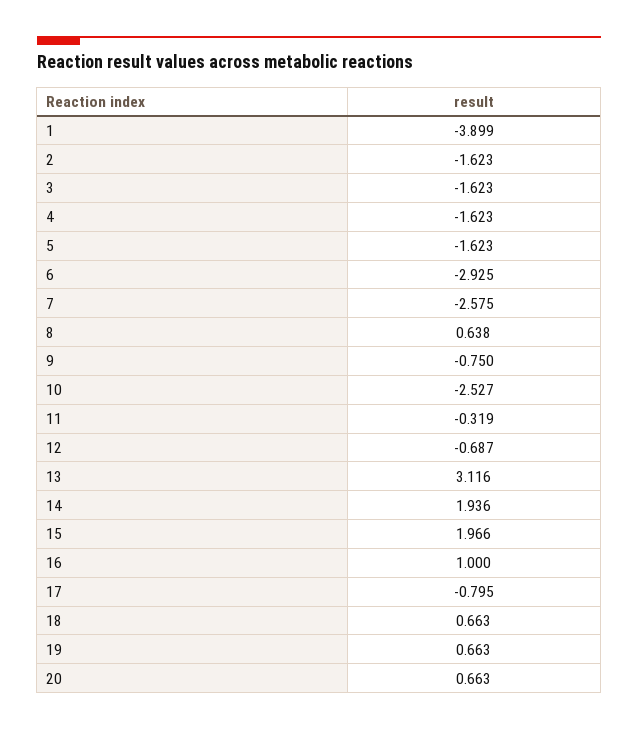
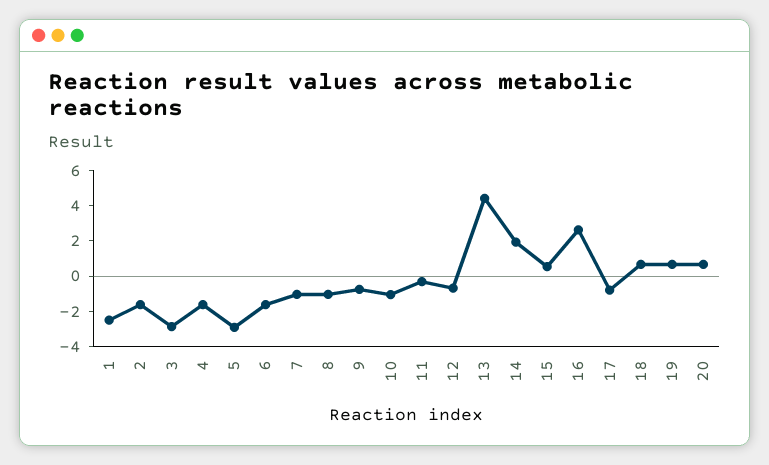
1: -3.899 -> -2.5
3: -1.623 -> -3
5: -1.623 -> -3
6: -2.925 -> -1.5
7: -2.575 -> -1
8: 0.638 -> -1
10: -2.527 -> -1
13: 3.116 -> 4.5
15: 1.966 -> 0.5
16: 1 -> 2.5

